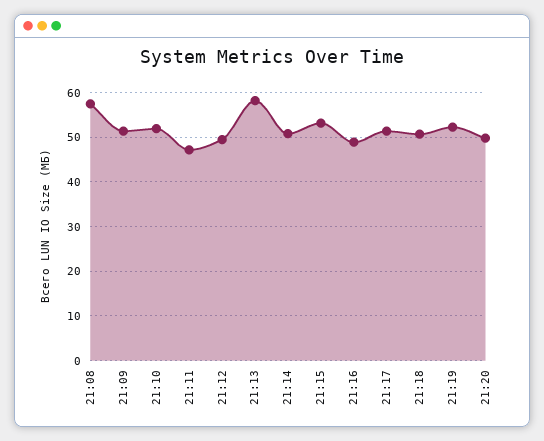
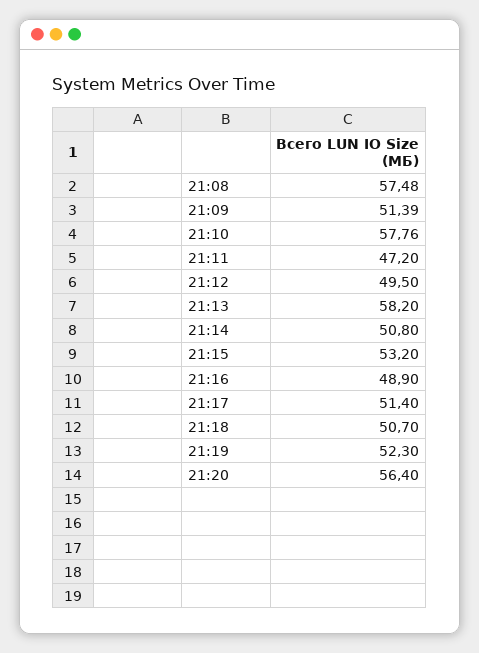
21:10: 52 -> 57.76
21:20: 50 -> 56.4

